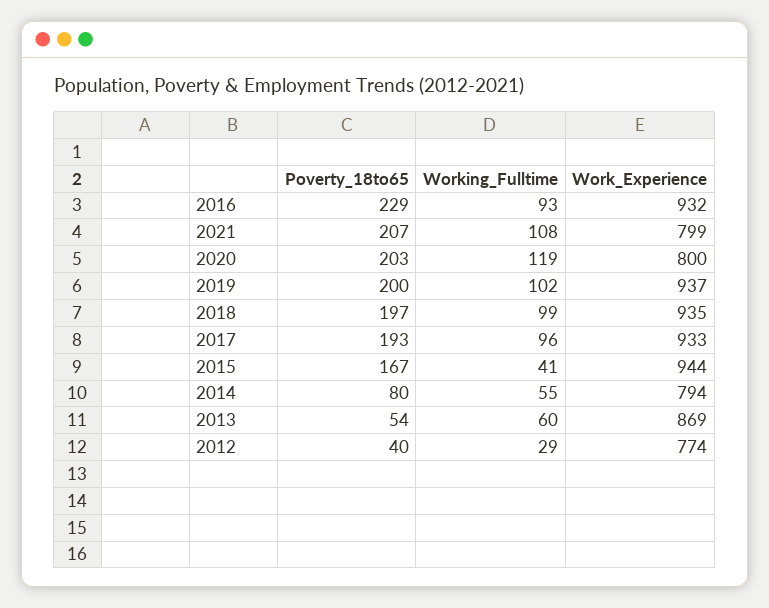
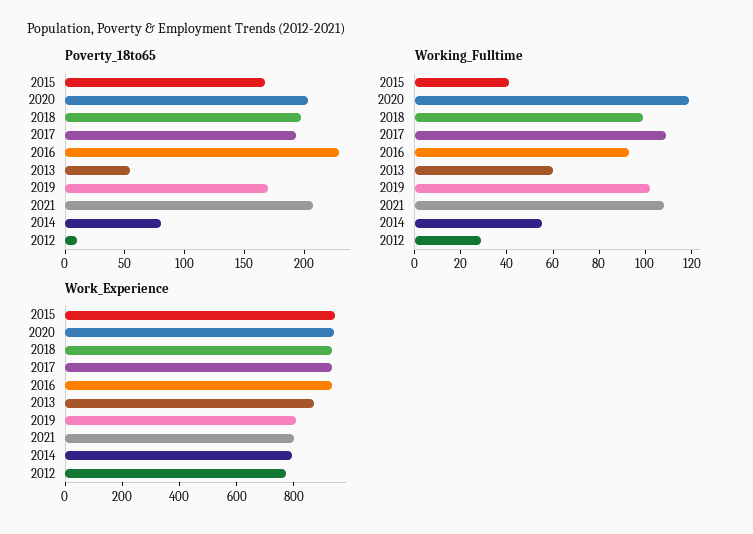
Work_Experience, 2020: 800 -> 950
Poverty_18to65, 2019: 200 -> 170
Work_Experience, 2019: 937 -> 800
Working_Fulltime, 2017: 96 -> 110
Poverty_18to65, 2012: 40 -> 10

